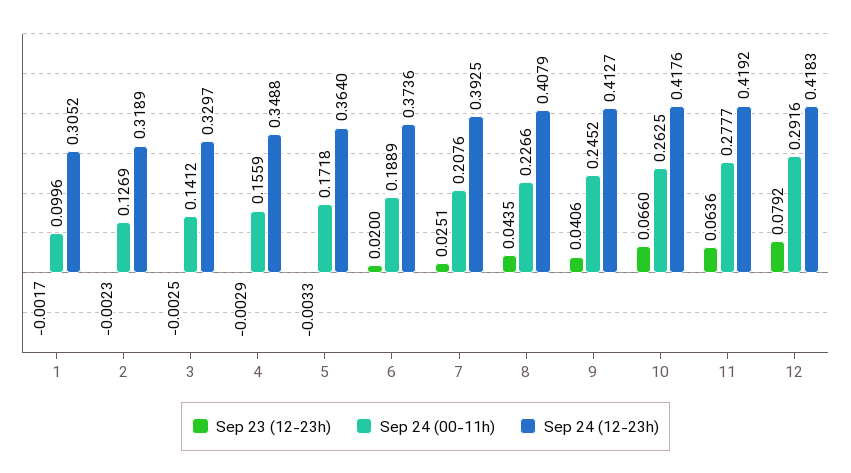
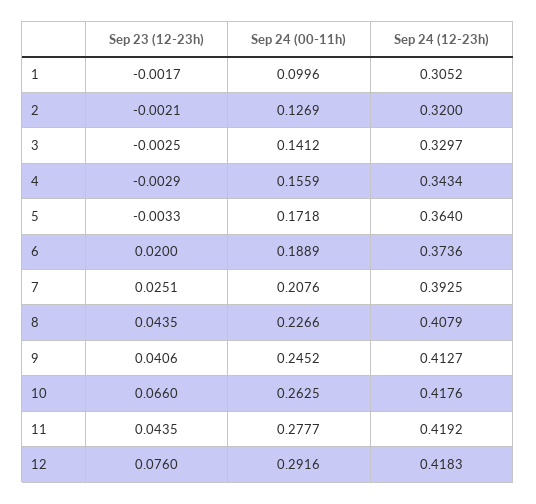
Sep 23 (12-23h), 2: -0.0023 -> -0.0021
Sep 24 (12-23h), 2: 0.3189 -> 0.32
Sep 24 (12-23h), 4: 0.3488 -> 0.3434
Sep 23 (12-23h), 11: 0.0636 -> 0.0435
Sep 23 (12-23h), 12: 0.0792 -> 0.076

